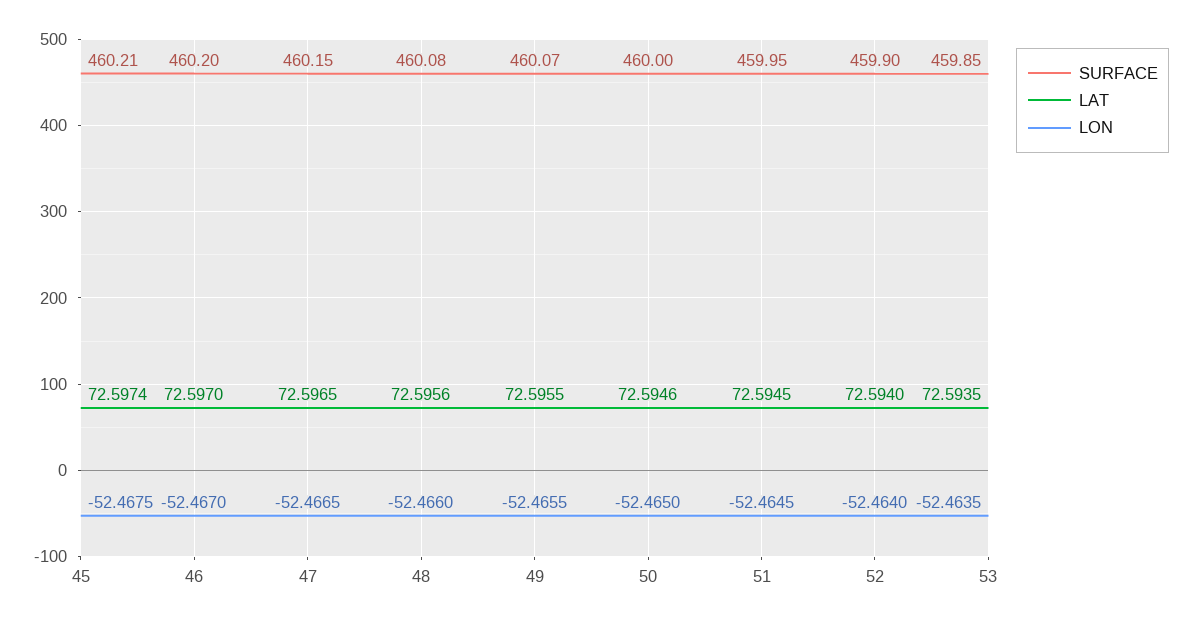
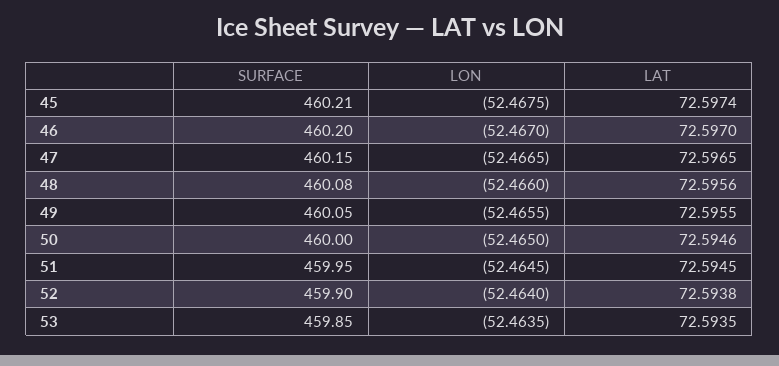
SURFACE, 49: 460.07 -> 460.05
LAT, 52: 72.594 -> 72.5938

